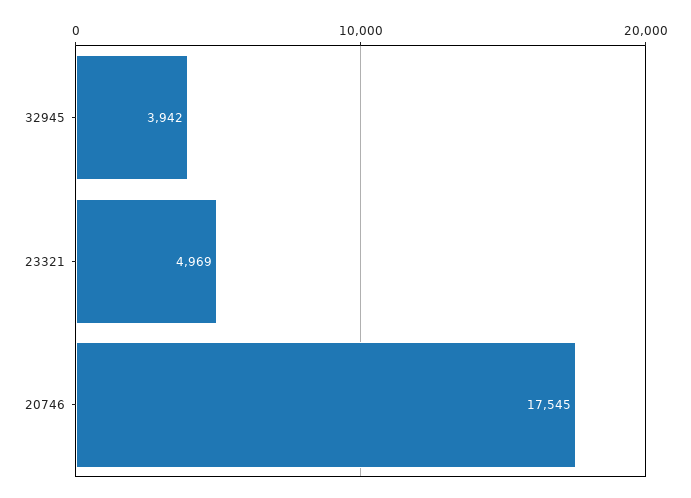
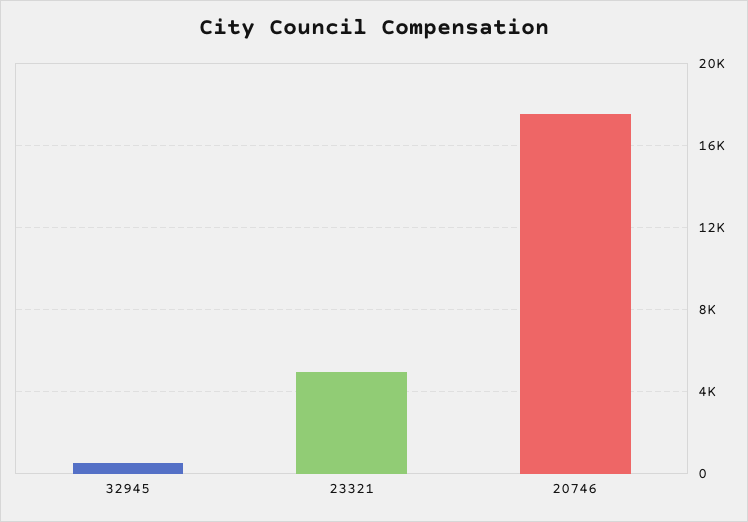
32945: 3942 -> 500

